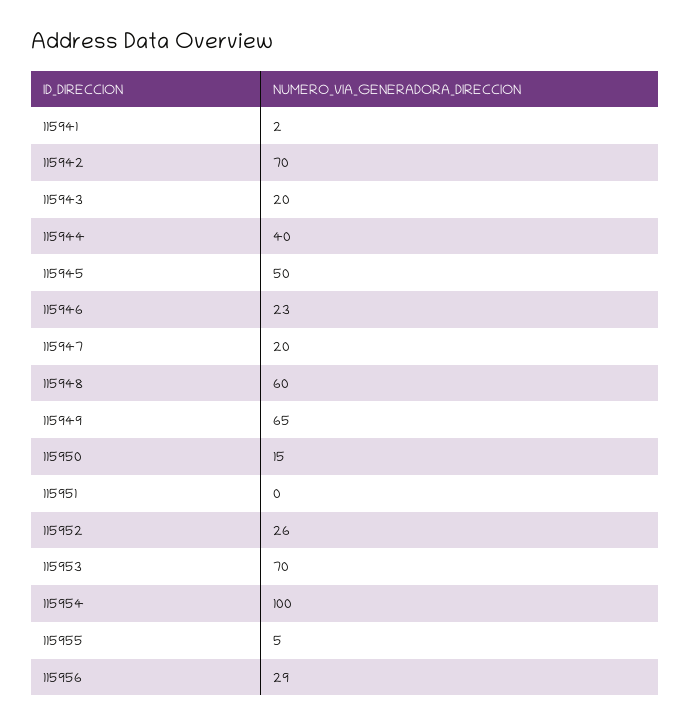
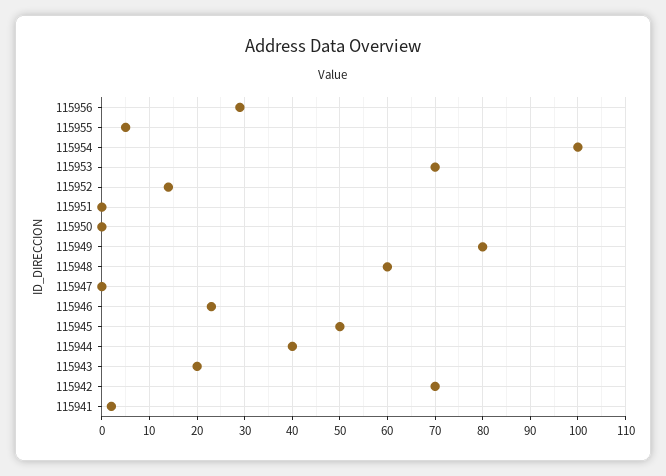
115947: 20 -> 0
115949: 65 -> 80
115950: 15 -> 0
115952: 26 -> 15

